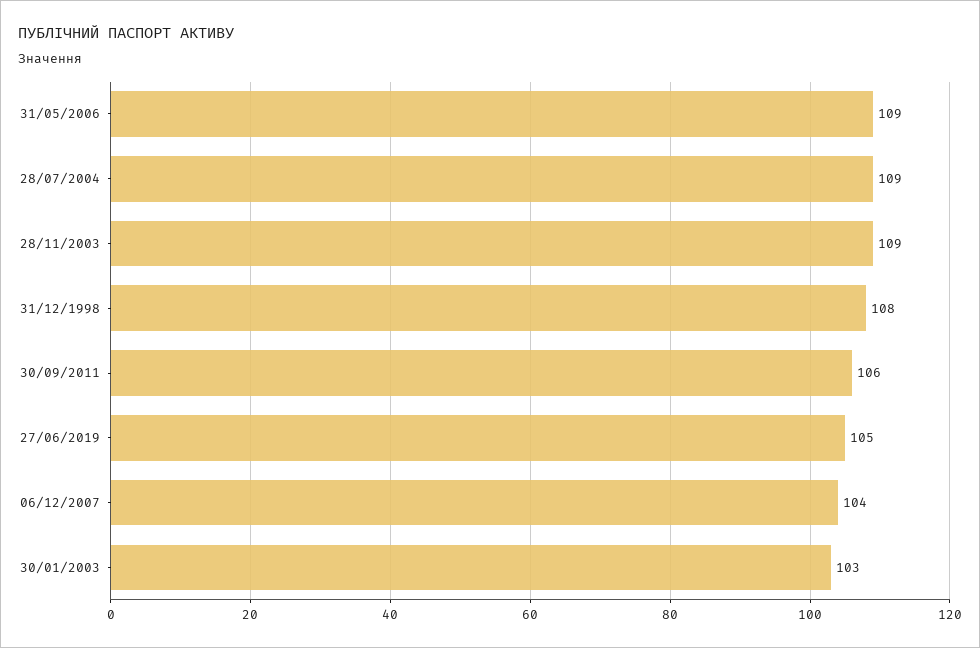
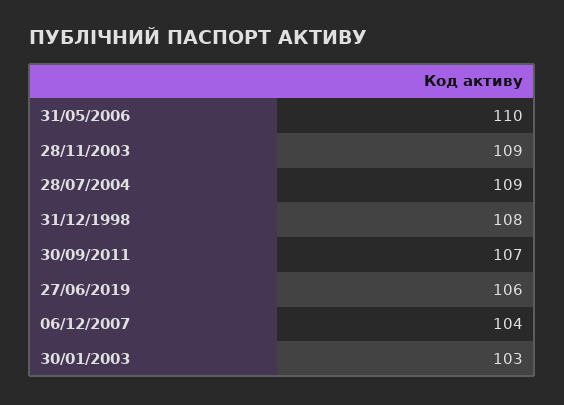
31/05/2006: 109 -> 110
30/09/2011: 106 -> 107
27/06/2019: 105 -> 106

